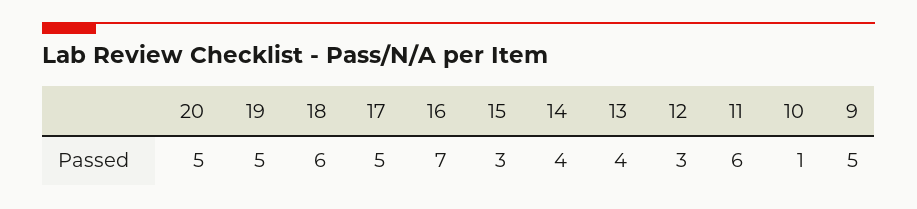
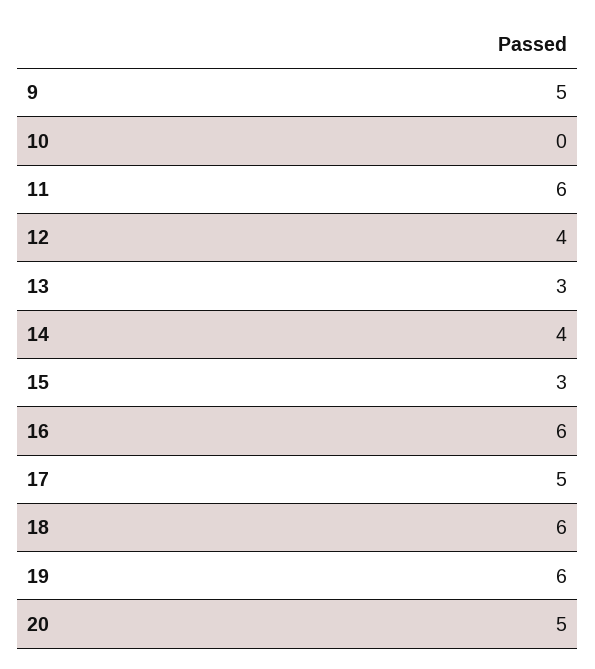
19: 5 -> 6
16: 7 -> 6
13: 4 -> 3
12: 3 -> 4
10: 1 -> 0

